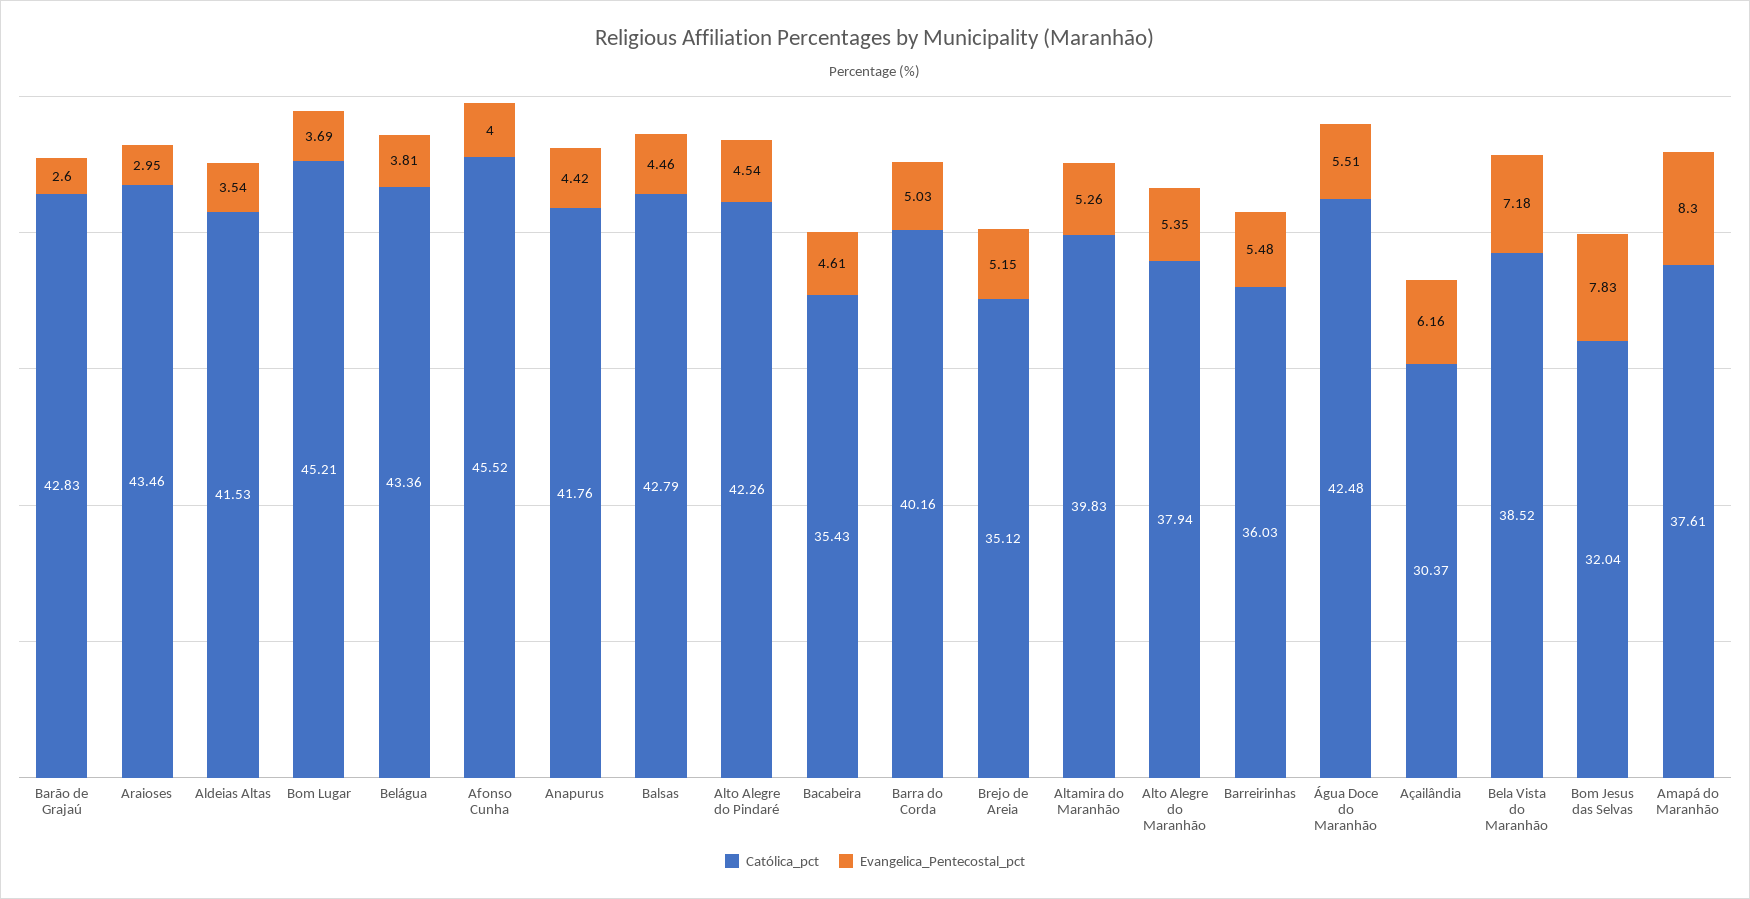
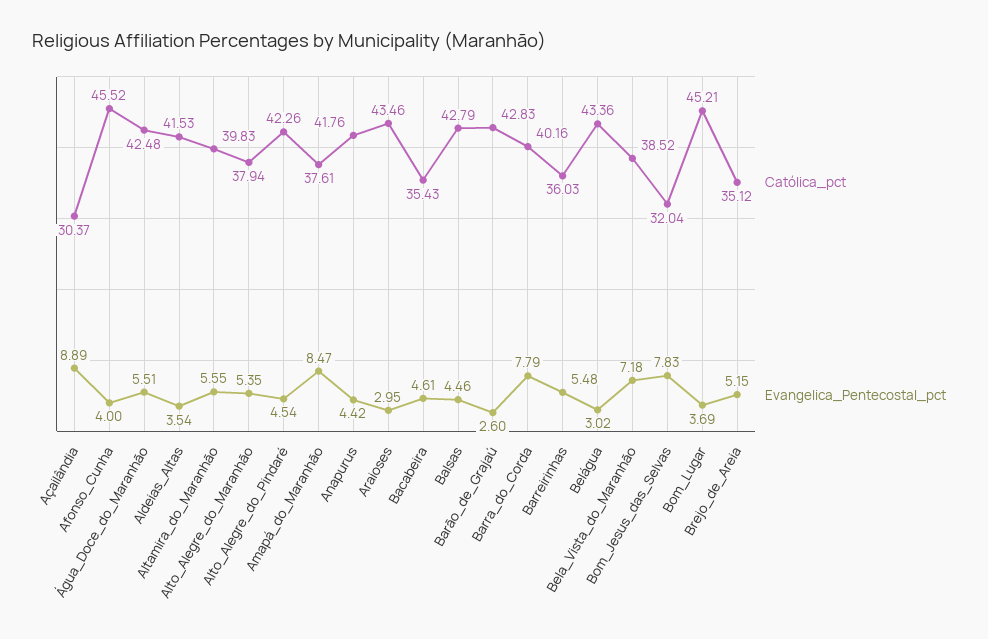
Evangelica_Pentecostal_pct, Belágua: 3.81 -> 3.02
Evangelica_Pentecostal_pct, Barra do Corda: 5.03 -> 7.79
Evangelica_Pentecostal_pct, Altamira do Maranhão: 5.26 -> 5.55
Evangelica_Pentecostal_pct, Açailândia: 6.16 -> 8.89
Evangelica_Pentecostal_pct, Amapá do Maranhão: 8.3 -> 8.47

